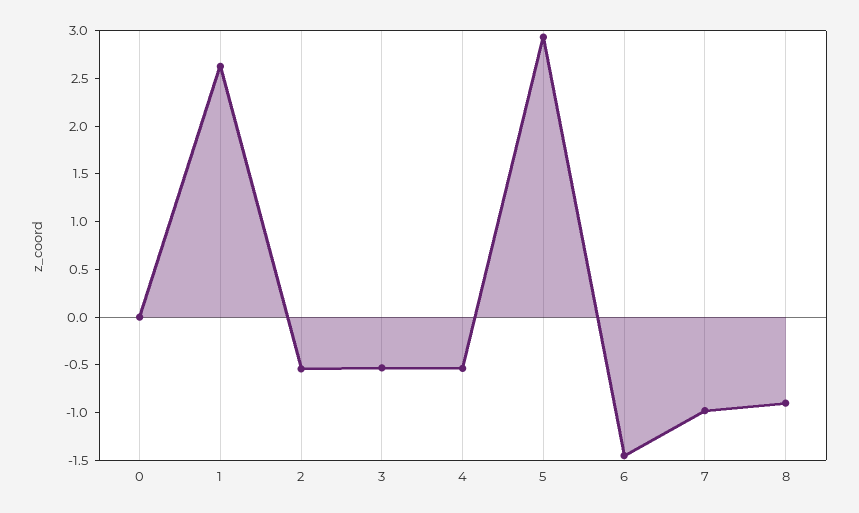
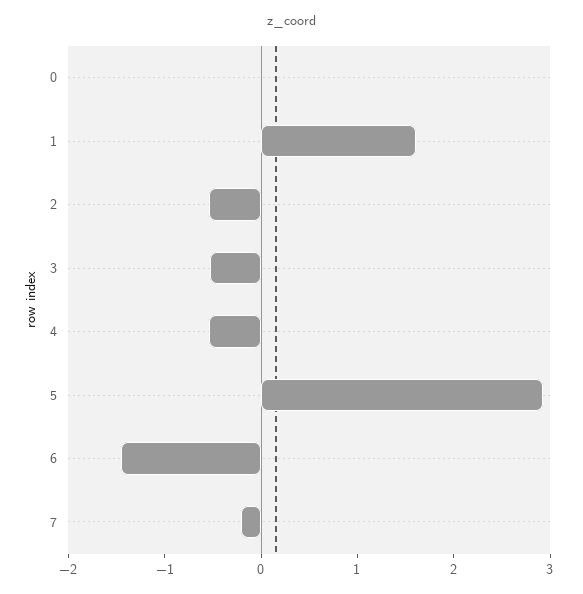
1: 2.6 -> 1.6
7: -1 -> -0.2
8: -0.9 -> none

